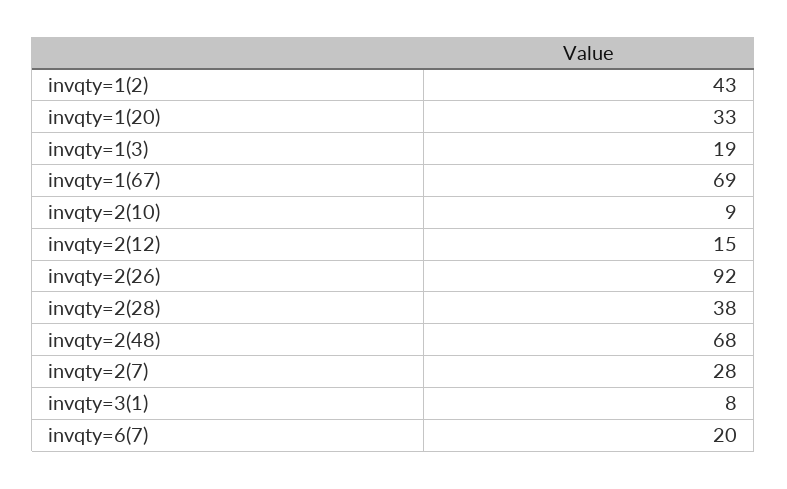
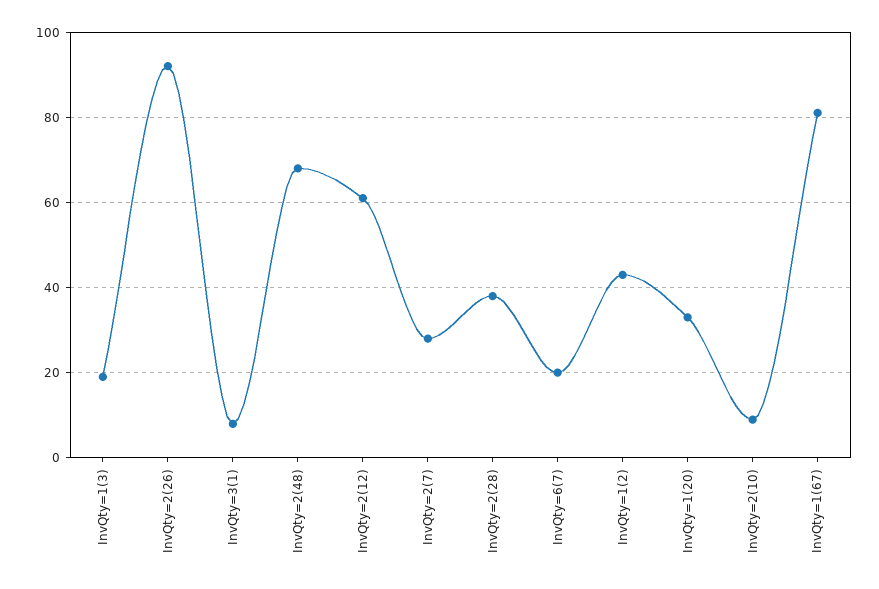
invqty=1(67): 69 -> 80
invqty=2(12): 15 -> 60

